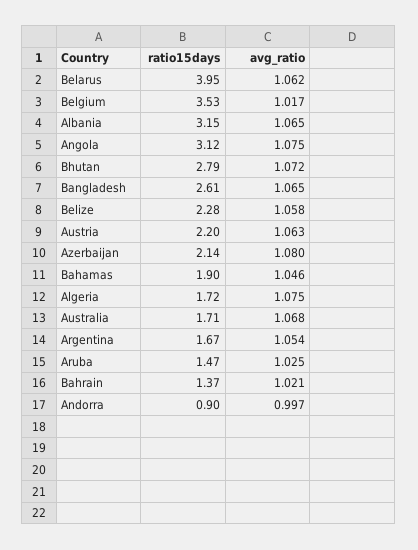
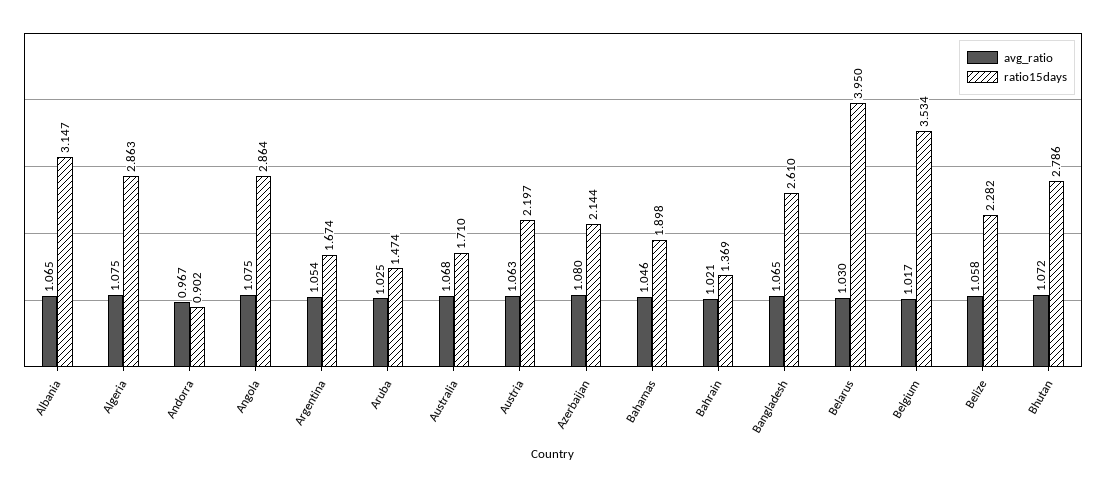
avg_ratio, Belarus: 1.062 -> 1.03
ratio15days, Angola: 3.12 -> 2.864
ratio15days, Algeria: 1.72 -> 2.863
avg_ratio, Andorra: 0.997 -> 0.967

